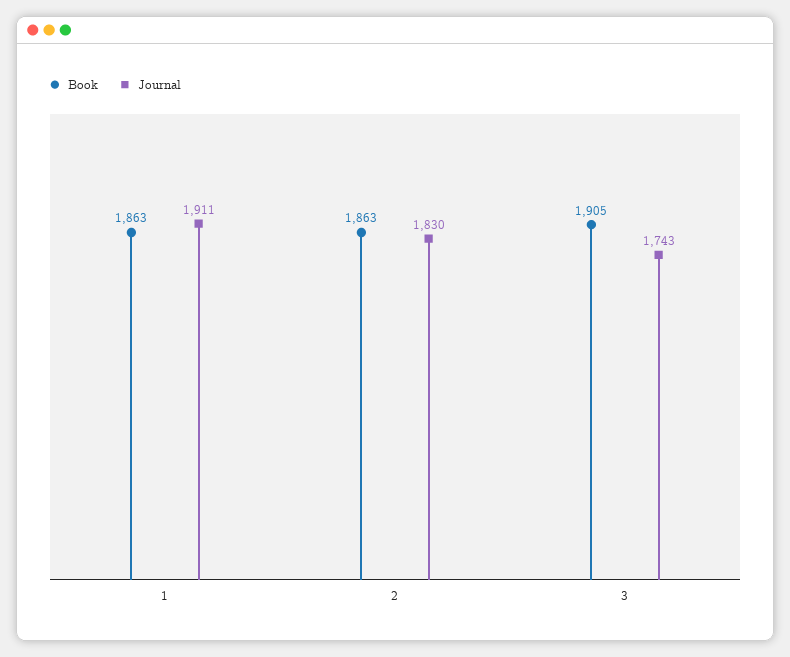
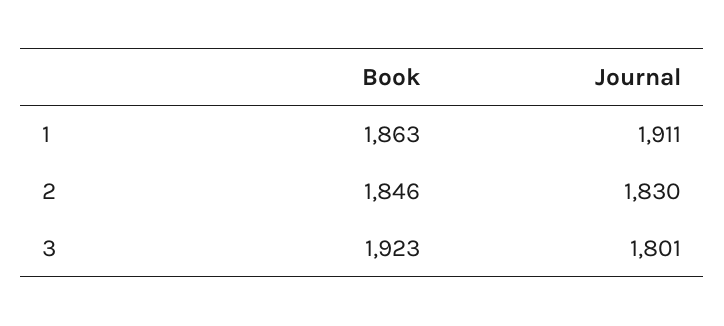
Book, 2: 1863 -> 1846
Book, 3: 1905 -> 1923
Journal, 3: 1743 -> 1801

